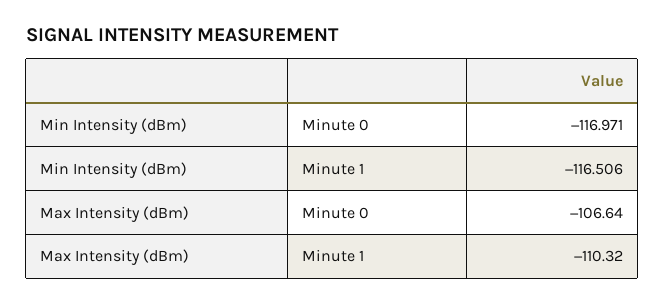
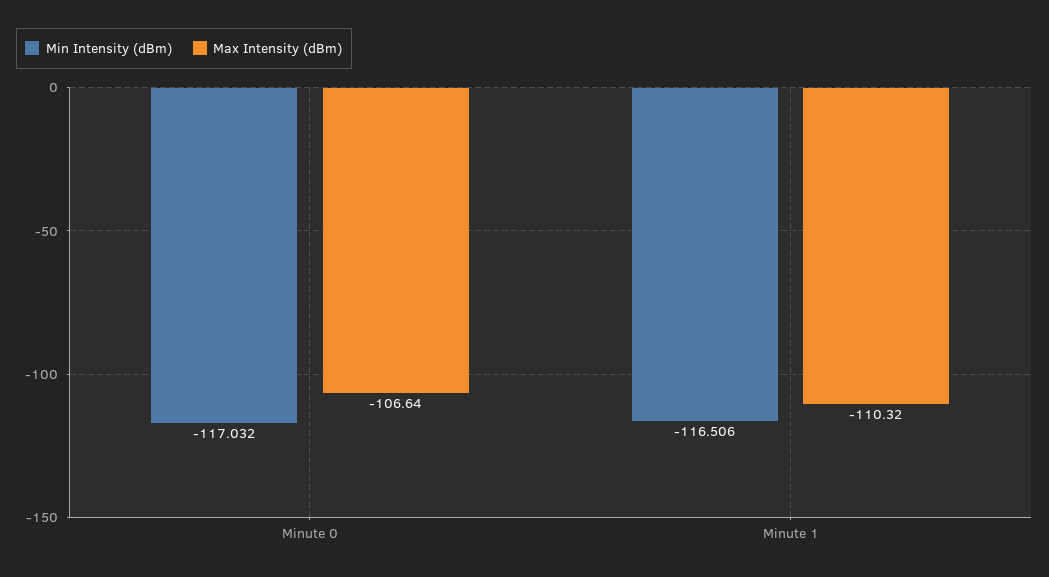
Min Intensity (dBm), Minute 0: -116.971 -> -117.032

